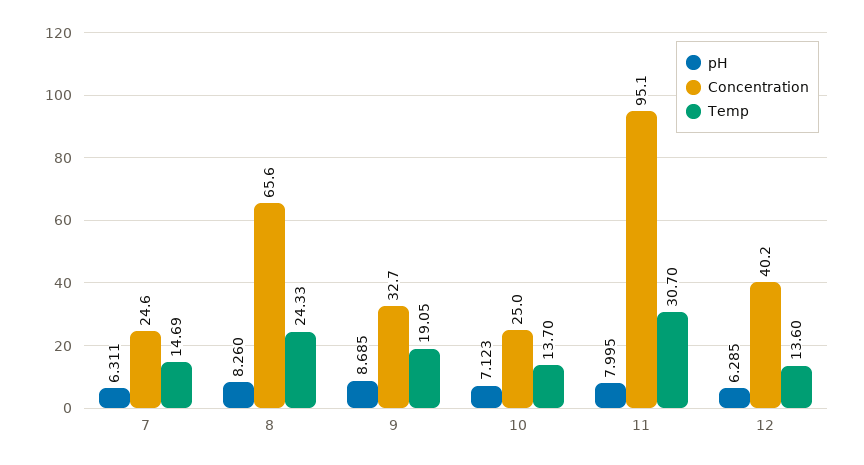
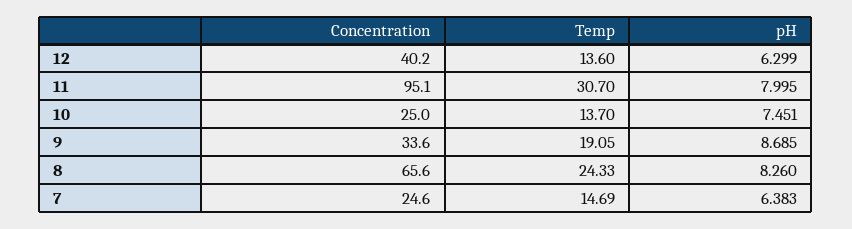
pH, 7: 6.311 -> 6.383
Concentration, 9: 32.7 -> 33.6
pH, 10: 7.123 -> 7.451
pH, 12: 6.285 -> 6.299

